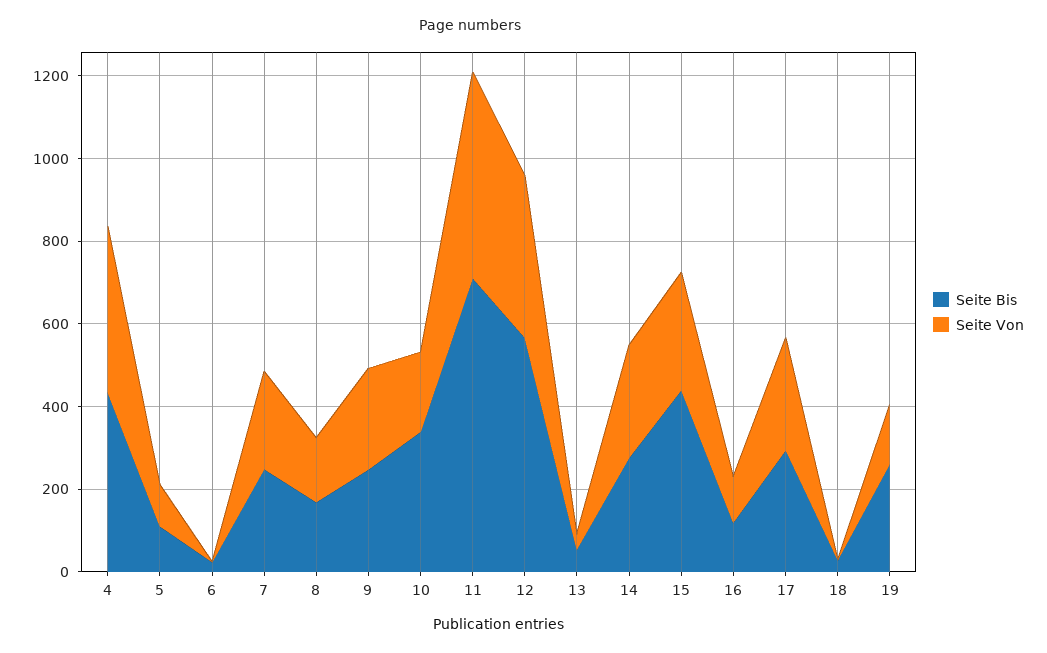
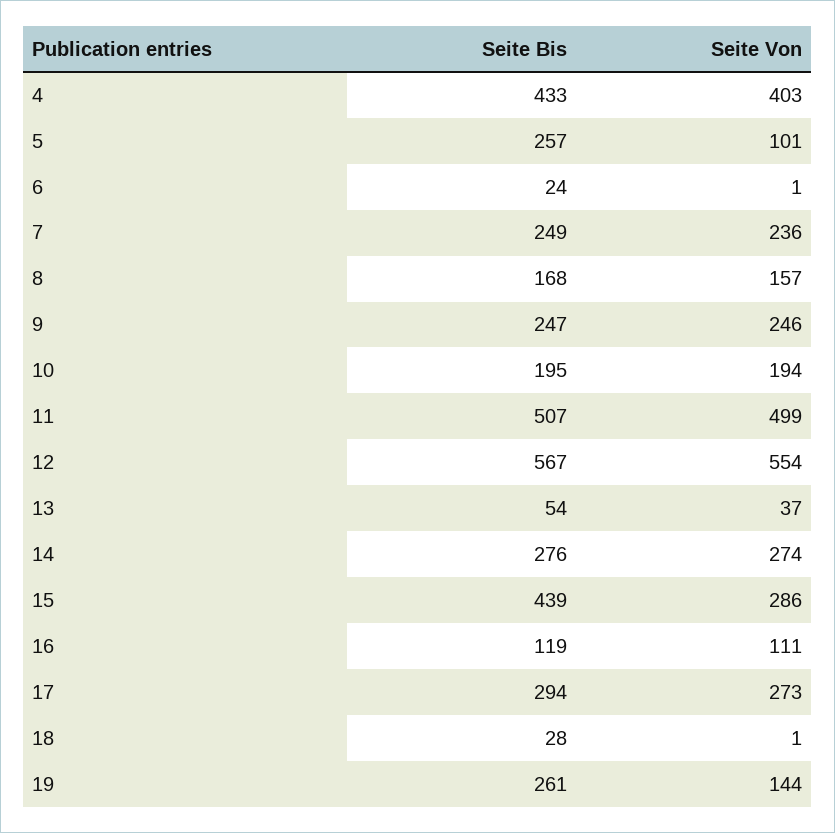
Seite Bis, 5: 100 -> 257
Seite Bis, 10: 350 -> 195
Seite Bis, 11: 700 -> 507
Seite Von, 12: 400 -> 554

